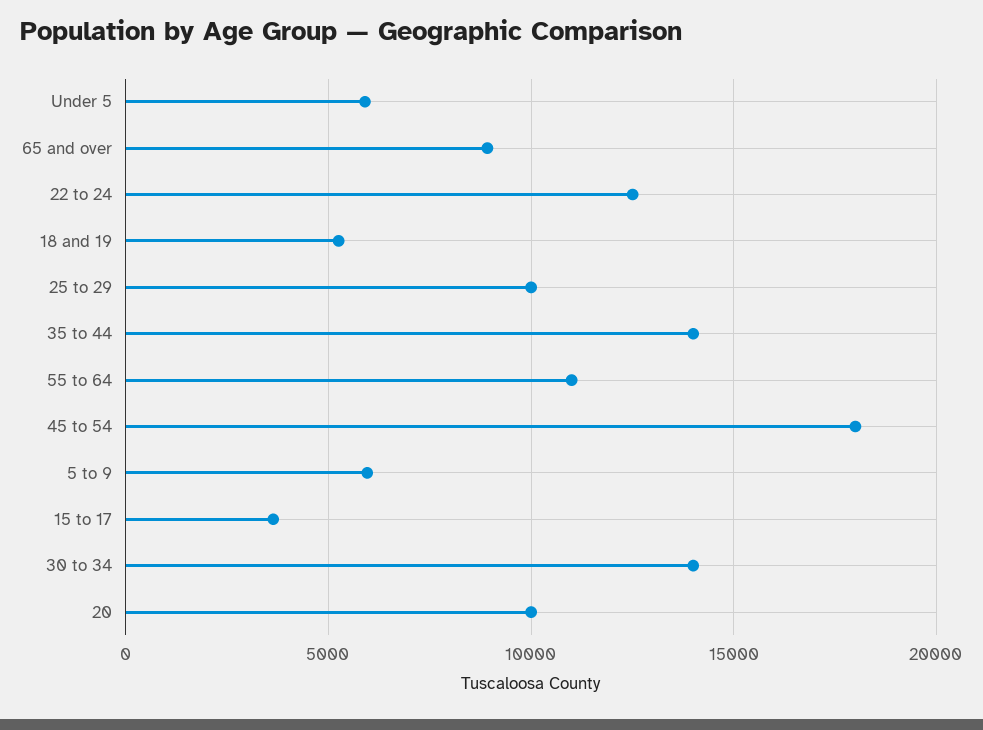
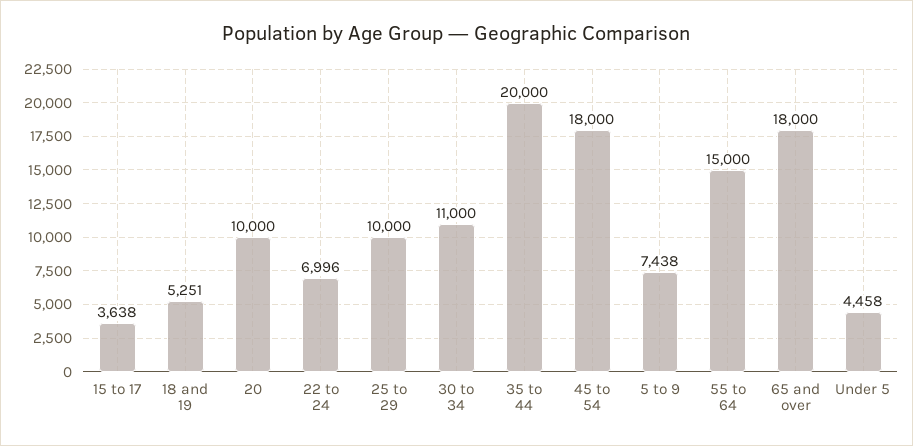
Under 5: 6000 -> 4458
65 and over: 9000 -> 18000
22 to 24: 12500 -> 6996
35 to 44: 14000 -> 20000
55 to 64: 11000 -> 15000
5 to 9: 6000 -> 7438
30 to 34: 14000 -> 11000

